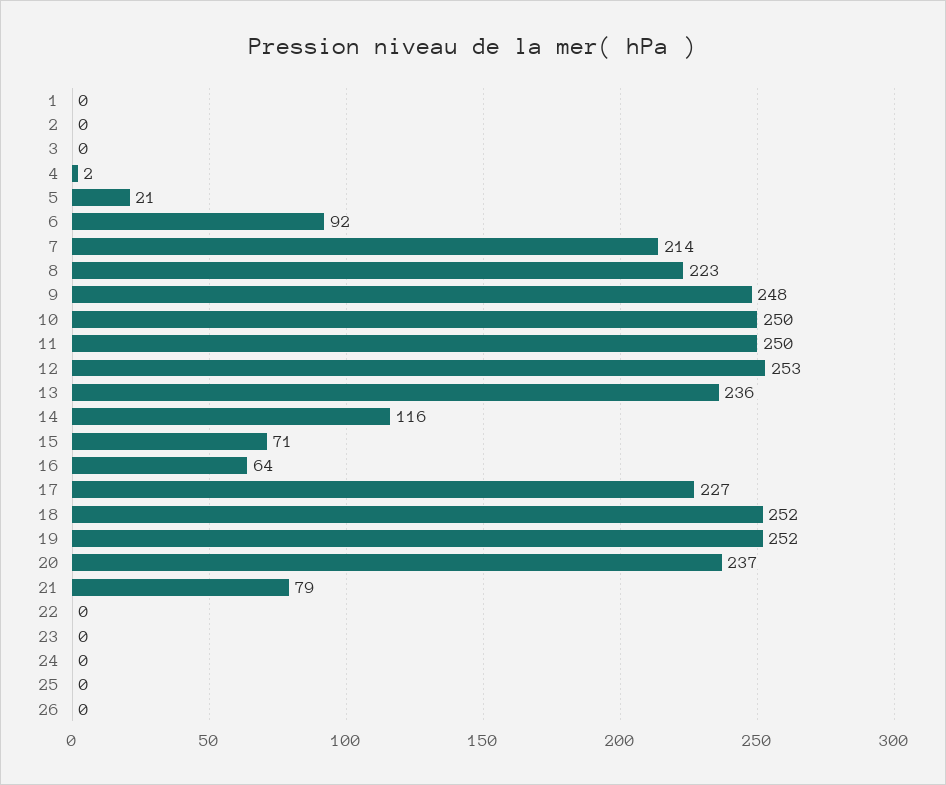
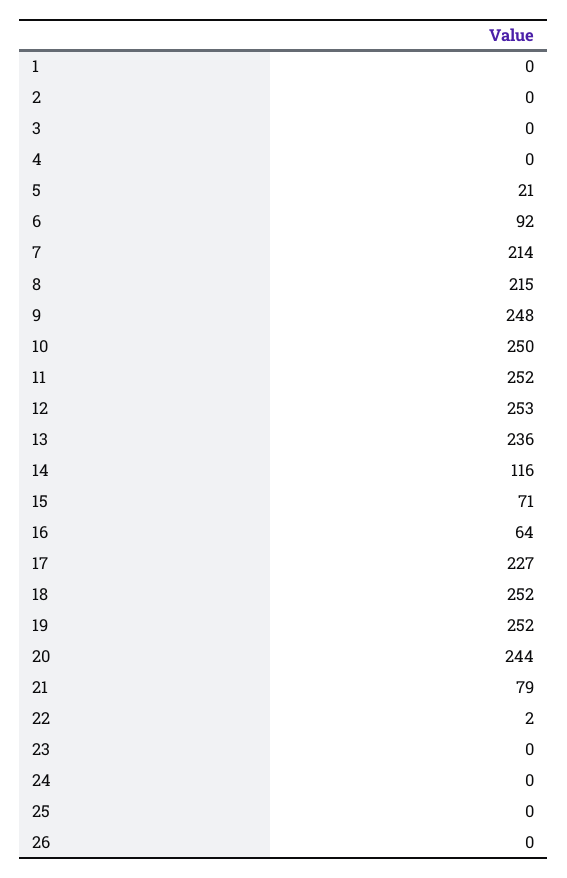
4: 2 -> 0
8: 223 -> 215
11: 250 -> 252
20: 237 -> 244
22: 0 -> 2

